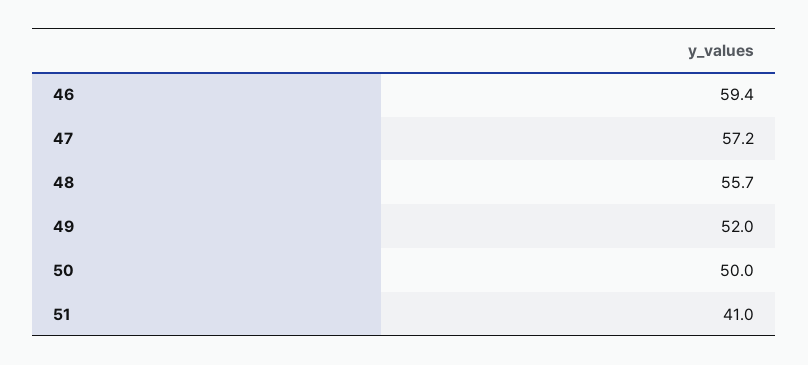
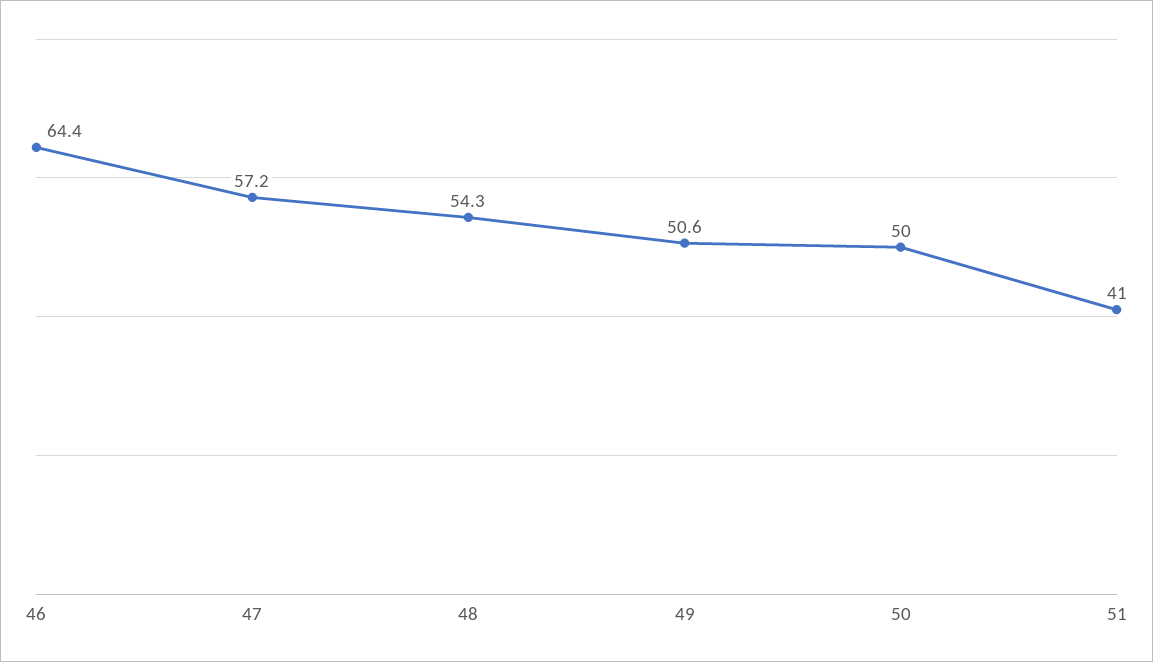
46: 59.4 -> 64.4
48: 55.7 -> 54.3
49: 52 -> 50.6

